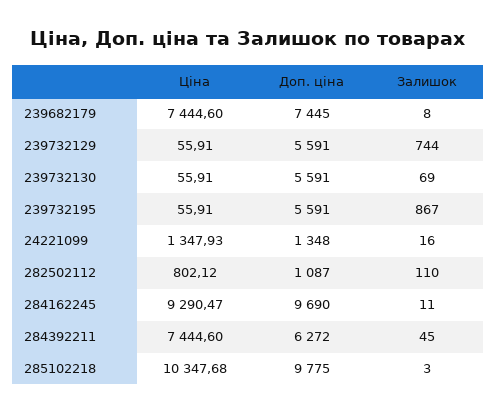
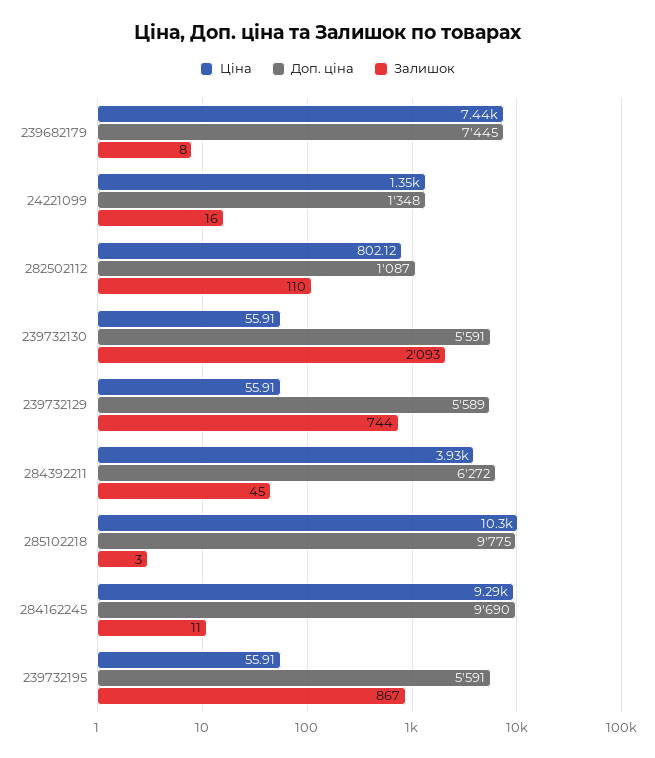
Доп. ціна, 239732129: 5591 -> 5589
Залишок, 239732130: 69 -> 2093
Ціна, 284392211: 7444.6 -> 3930

